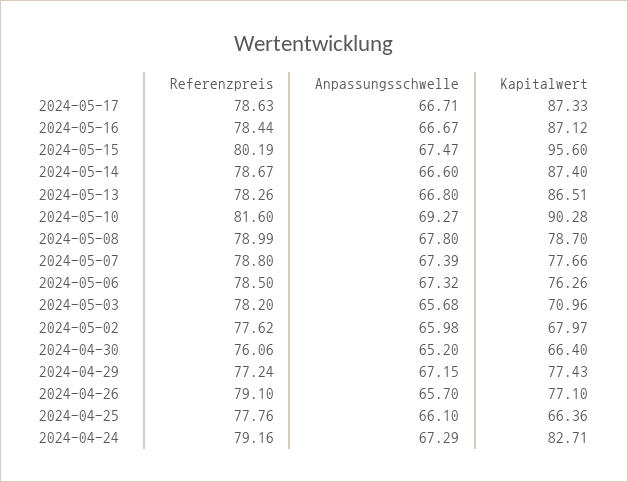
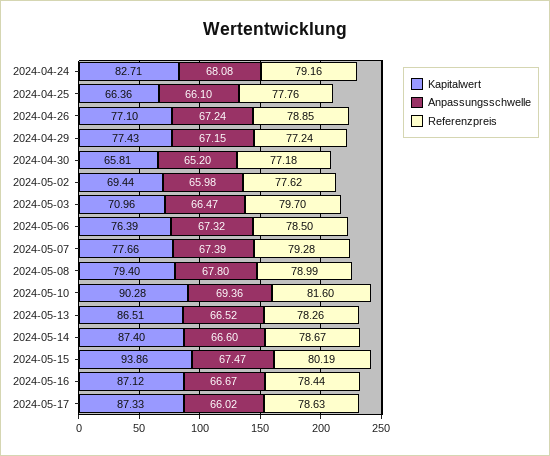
Anpassungsschwelle, 2024-05-17: 66.71 -> 66.02
Kapitalwert, 2024-05-15: 95.6 -> 93.86
Anpassungsschwelle, 2024-05-13: 66.8 -> 66.52
Anpassungsschwelle, 2024-05-10: 69.27 -> 69.36
Kapitalwert, 2024-05-08: 78.7 -> 79.4
Referenzpreis, 2024-05-07: 78.8 -> 79.28
Kapitalwert, 2024-05-06: 76.26 -> 76.39
Referenzpreis, 2024-05-03: 78.2 -> 79.7
Anpassungsschwelle, 2024-05-03: 65.68 -> 66.47
Kapitalwert, 2024-05-02: 67.97 -> 69.44
Referenzpreis, 2024-04-30: 76.06 -> 77.18
Kapitalwert, 2024-04-30: 66.4 -> 65.81
Referenzpreis, 2024-04-26: 79.1 -> 78.85
Anpassungsschwelle, 2024-04-26: 65.7 -> 67.24
Anpassungsschwelle, 2024-04-24: 67.29 -> 68.08

